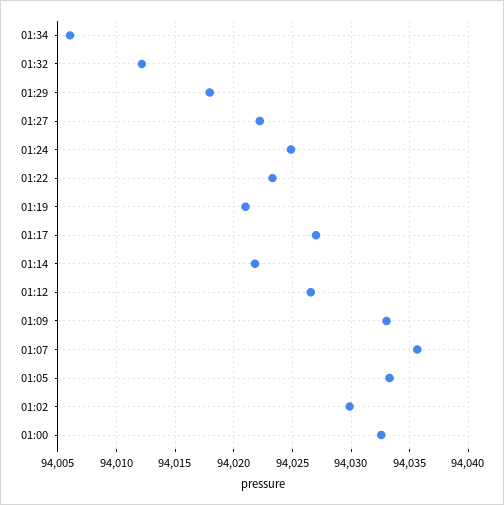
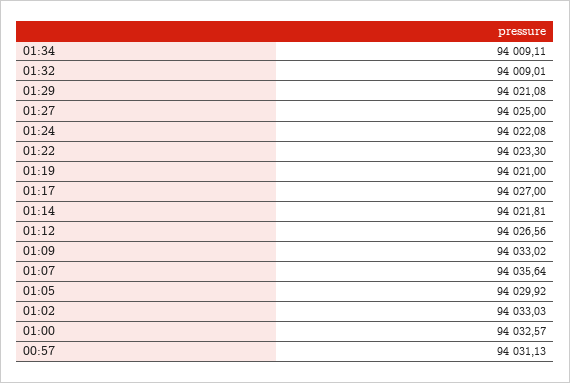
01:34: 94006 -> 94009.11
01:32: 94012 -> 94009.01
01:29: 94018 -> 94021.08
01:27: 94022 -> 94025
01:24: 94025 -> 94022.08
01:05: 94033 -> 94029.92
01:02: 94030 -> 94033.03
00:57: none -> 94031.13

